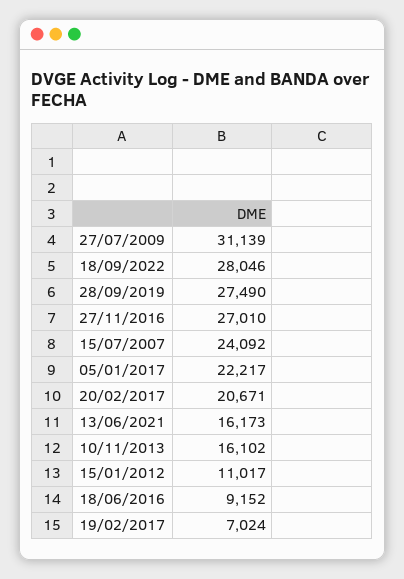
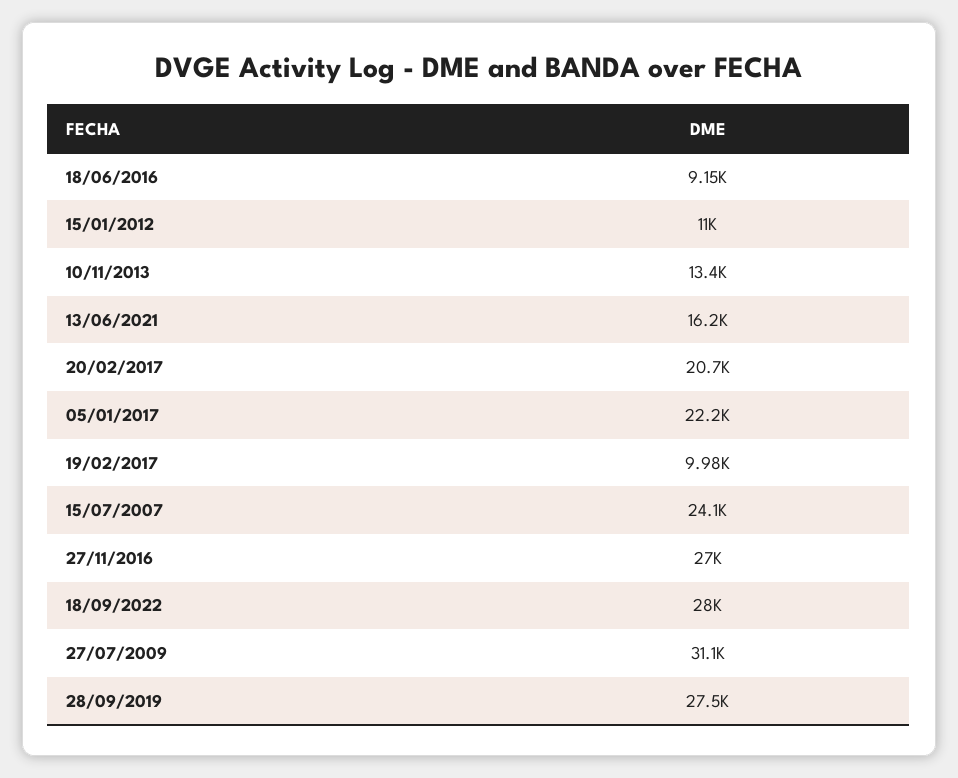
10/11/2013: 16102 -> 13400
19/02/2017: 7024 -> 9980

